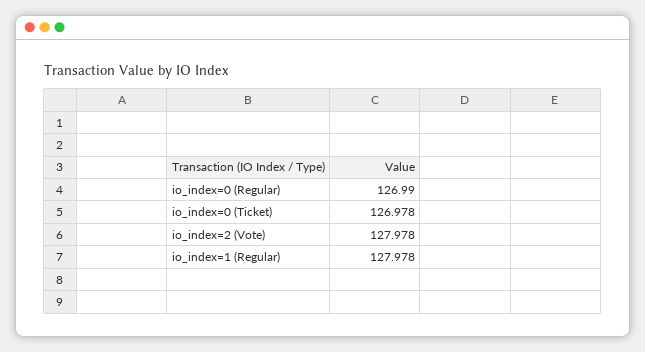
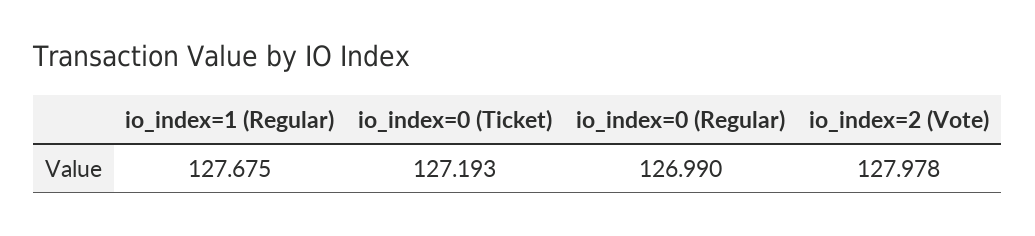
io_index=0 (Ticket): 126.978 -> 127.193
io_index=1 (Regular): 127.978 -> 127.675

